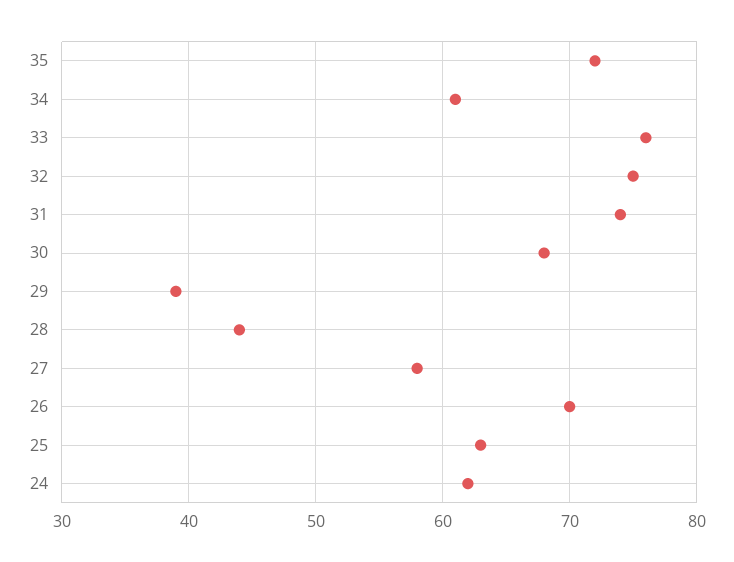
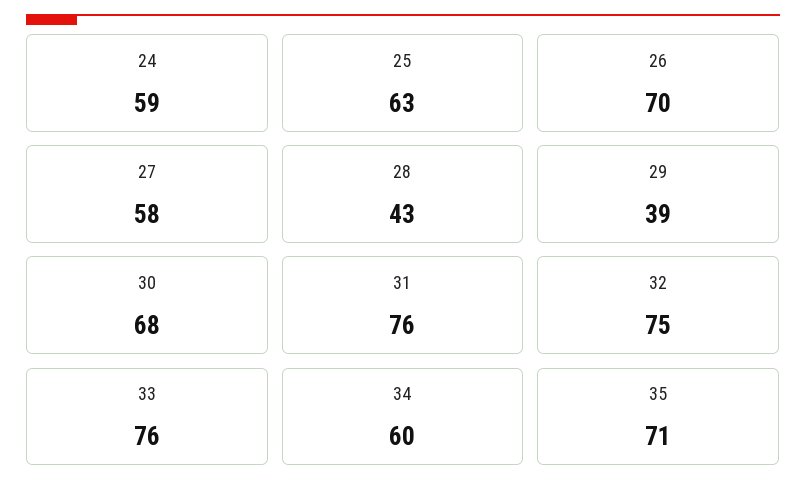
35: 72 -> 71
34: 61 -> 60
31: 74 -> 76
28: 44 -> 43
24: 62 -> 59

